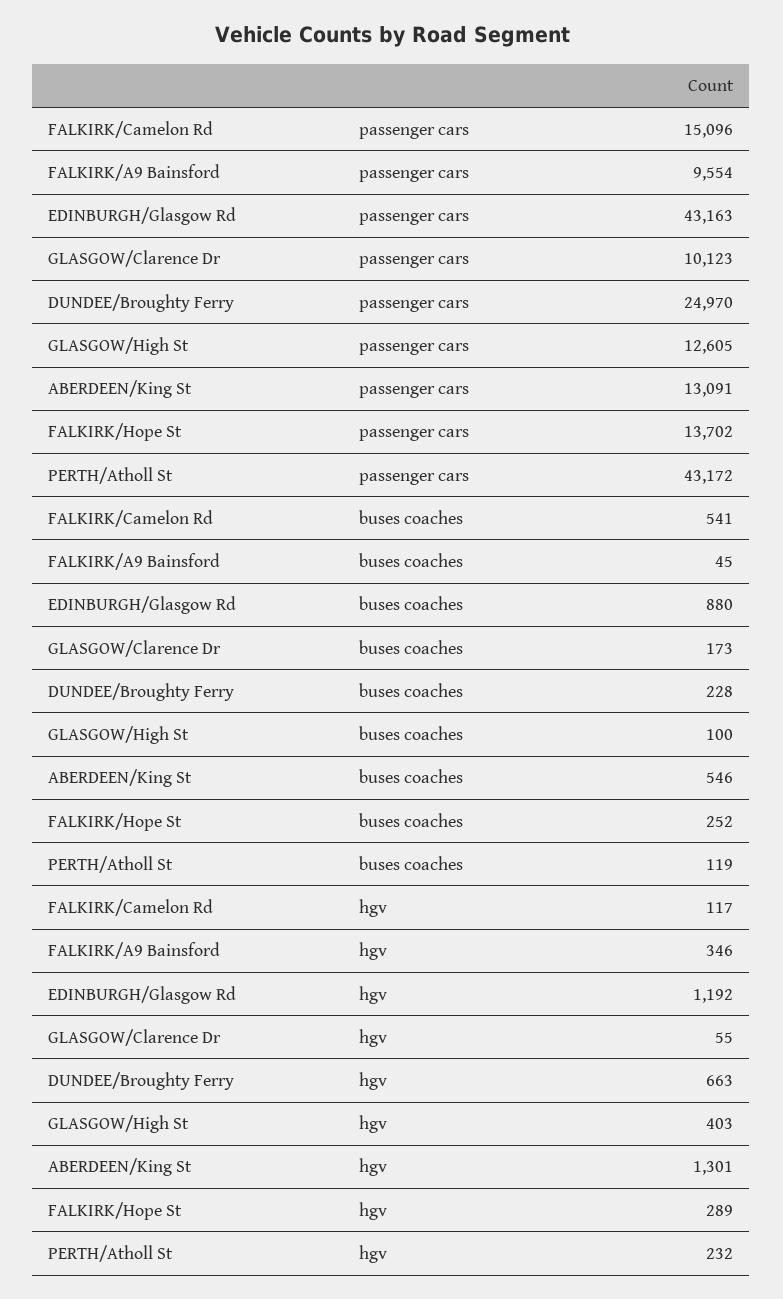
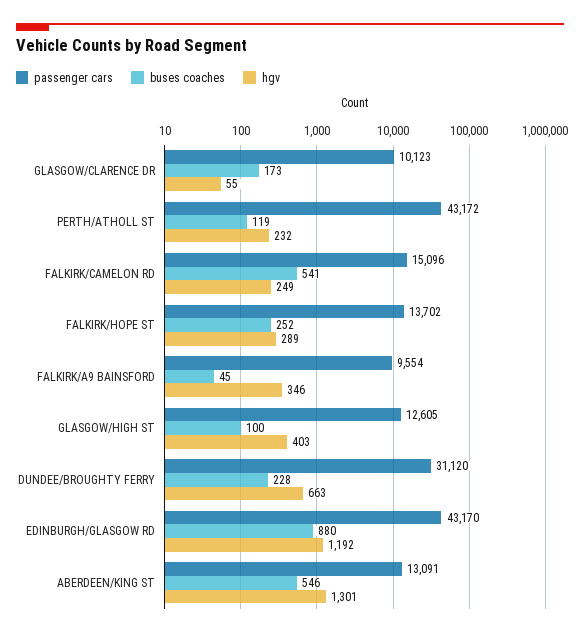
passenger cars, EDINBURGH/Glasgow Rd: 43163 -> 43170
passenger cars, DUNDEE/Broughty Ferry: 24970 -> 31120
hgv, FALKIRK/Camelon Rd: 117 -> 249

